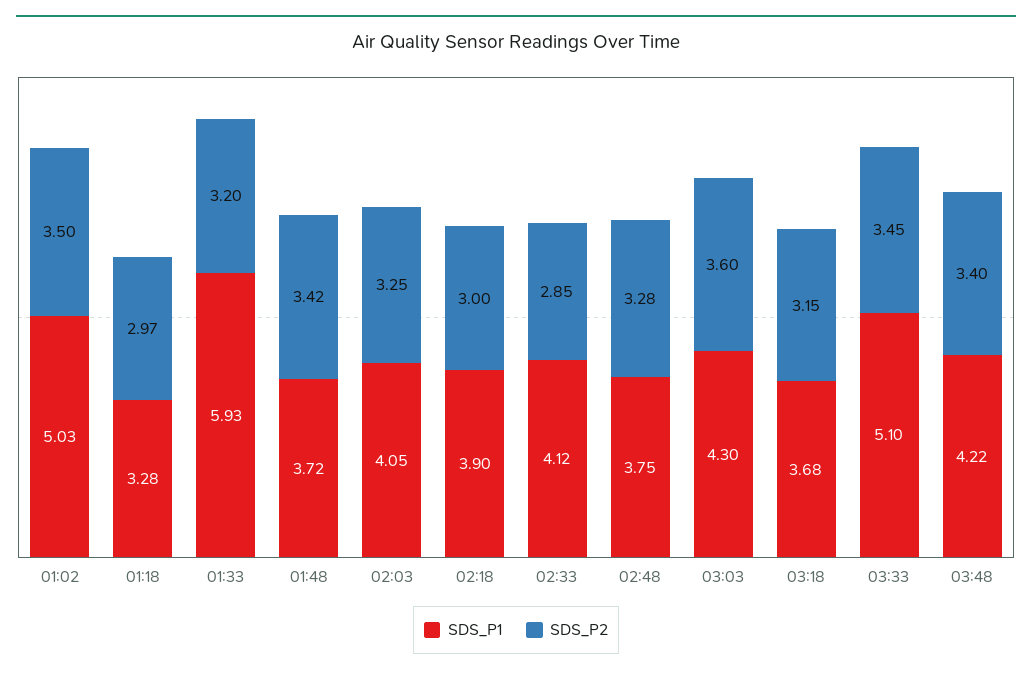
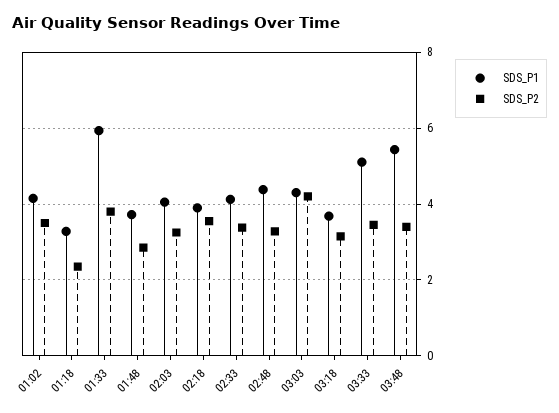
SDS_P1, 01:02: 5.03 -> 4.2
SDS_P2, 01:18: 2.97 -> 2.4
SDS_P2, 01:33: 3.2 -> 3.8
SDS_P2, 01:48: 3.42 -> 2.8
SDS_P2, 02:18: 3 -> 3.6
SDS_P2, 02:33: 2.85 -> 3.4
SDS_P1, 02:48: 3.75 -> 4.4
SDS_P2, 03:03: 3.6 -> 4.2
SDS_P1, 03:48: 4.22 -> 5.4

